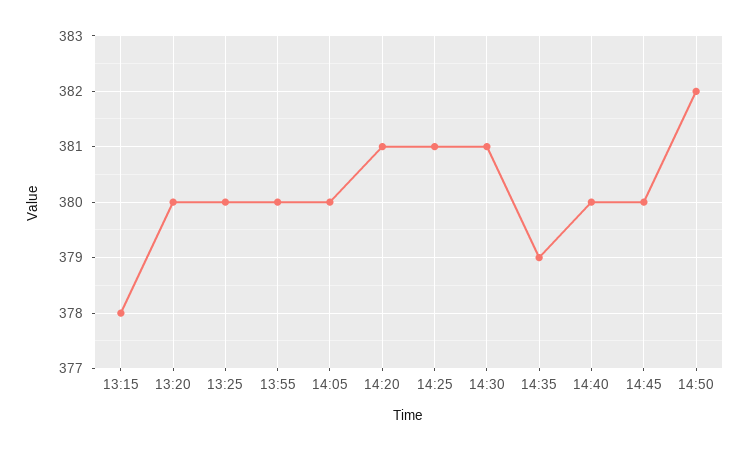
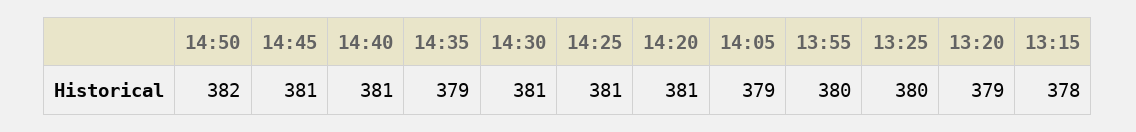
13:20: 380 -> 379
14:05: 380 -> 379
14:40: 380 -> 381
14:45: 380 -> 381

